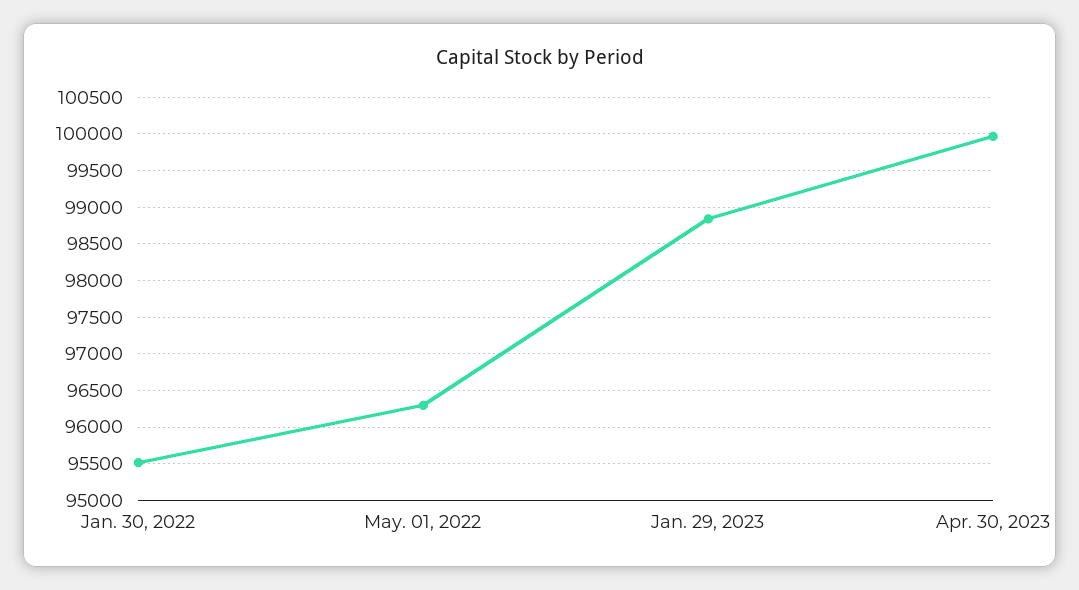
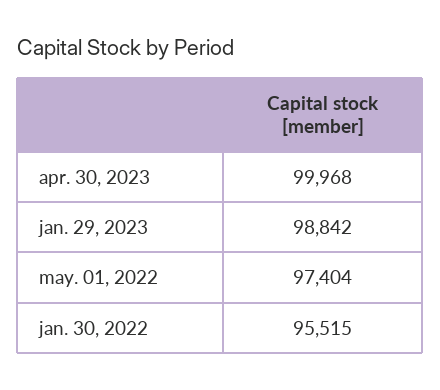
May. 01, 2022: 96300 -> 97404

